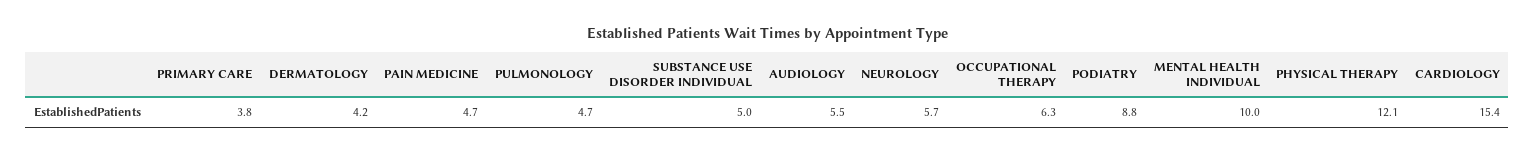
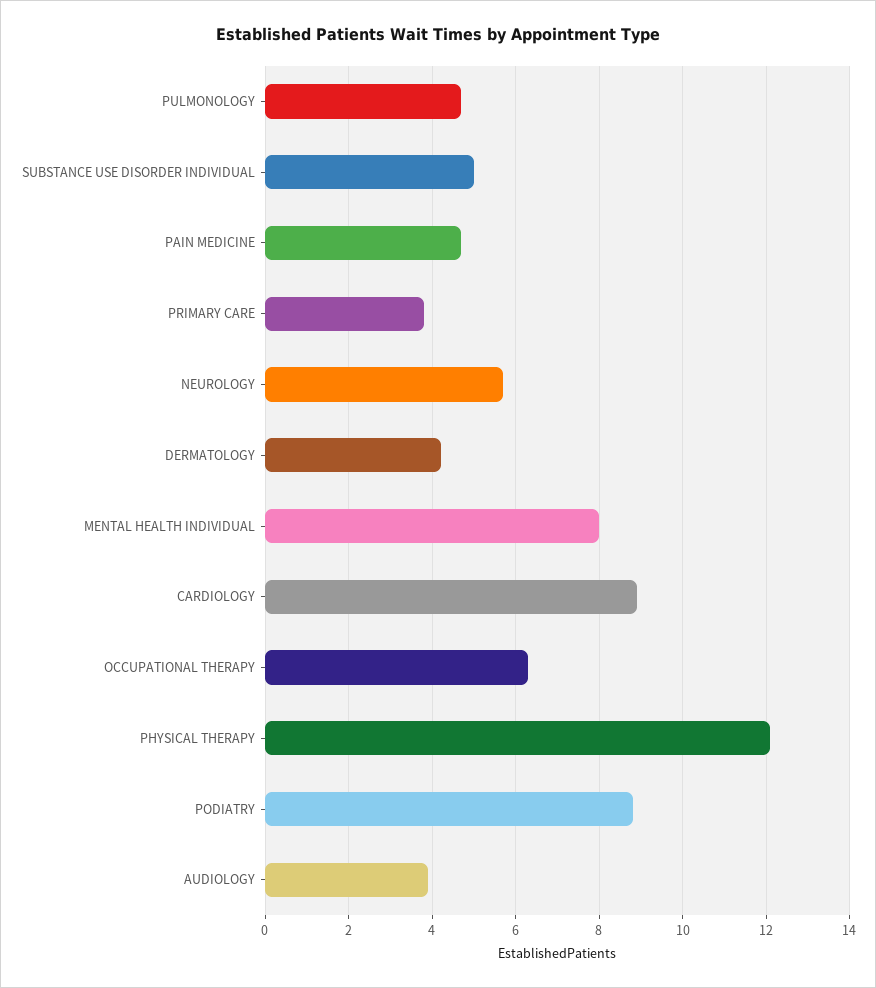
AUDIOLOGY: 5.5 -> 4
MENTAL HEALTH INDIVIDUAL: 10 -> 8
CARDIOLOGY: 15.4 -> 9

